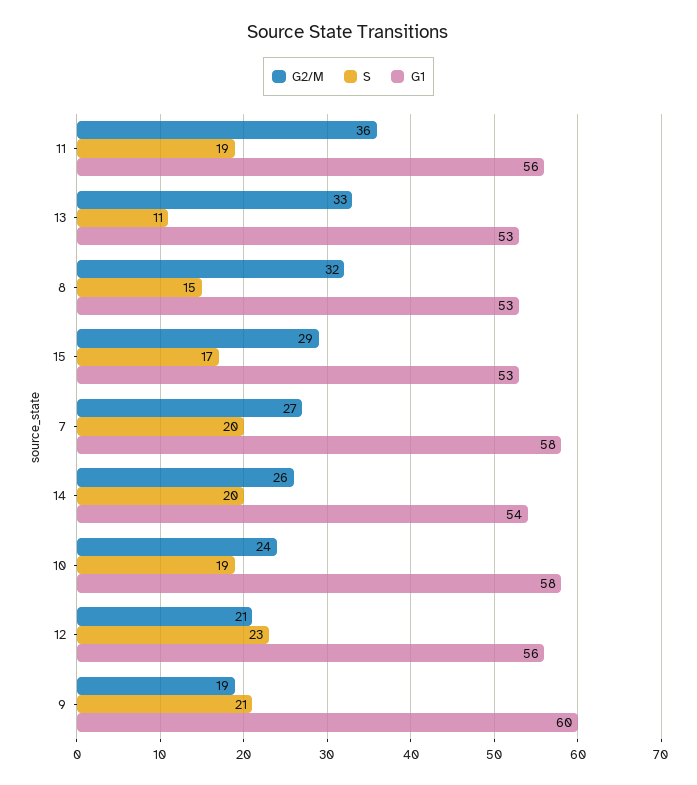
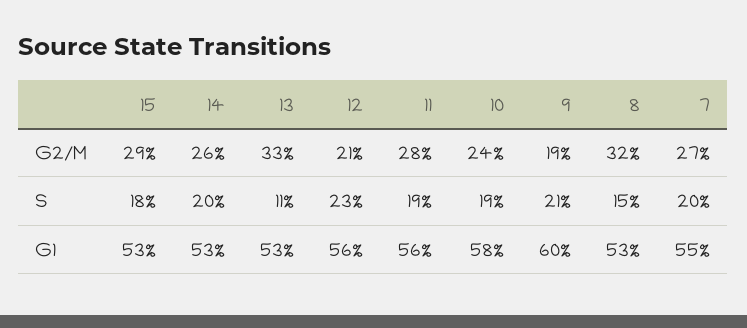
G2/M, 11: 36 -> 28
S, 15: 17 -> 18
G1, 7: 58 -> 55
G1, 14: 54 -> 53

